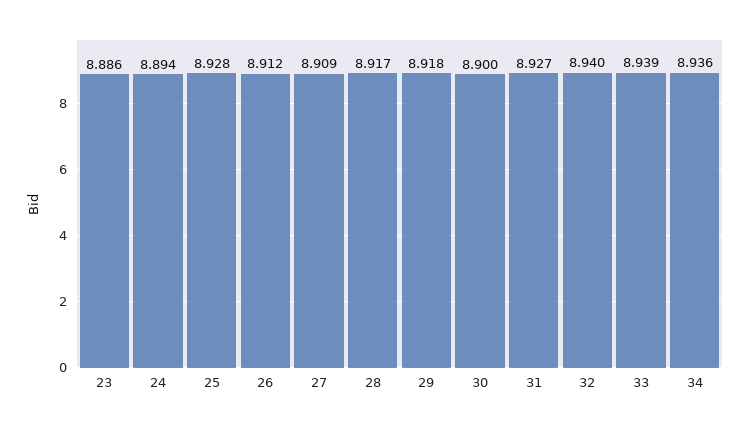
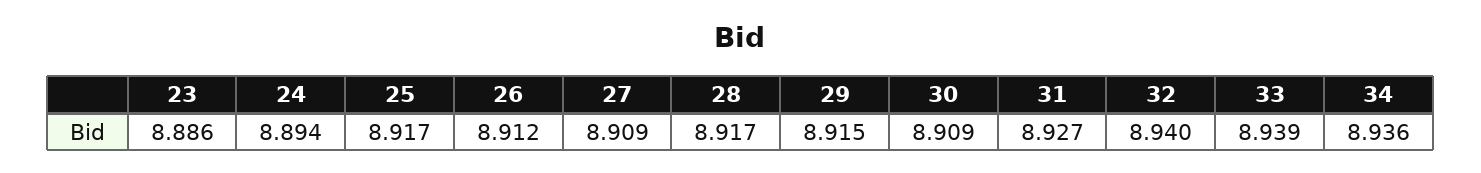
25: 8.928 -> 8.917
29: 8.918 -> 8.915
30: 8.9 -> 8.909

